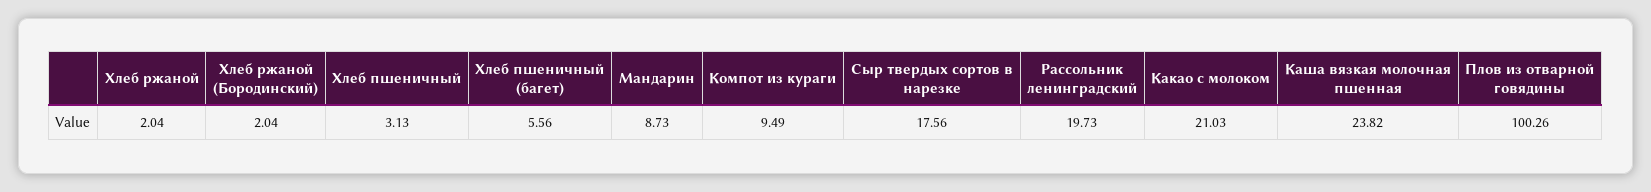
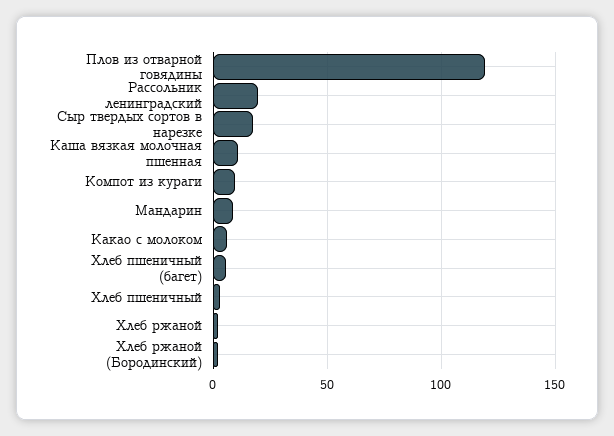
Какао с молоком: 21.03 -> 5
Каша вязкая молочная пшенная: 23.82 -> 10
Плов из отварной говядины: 100.26 -> 120

